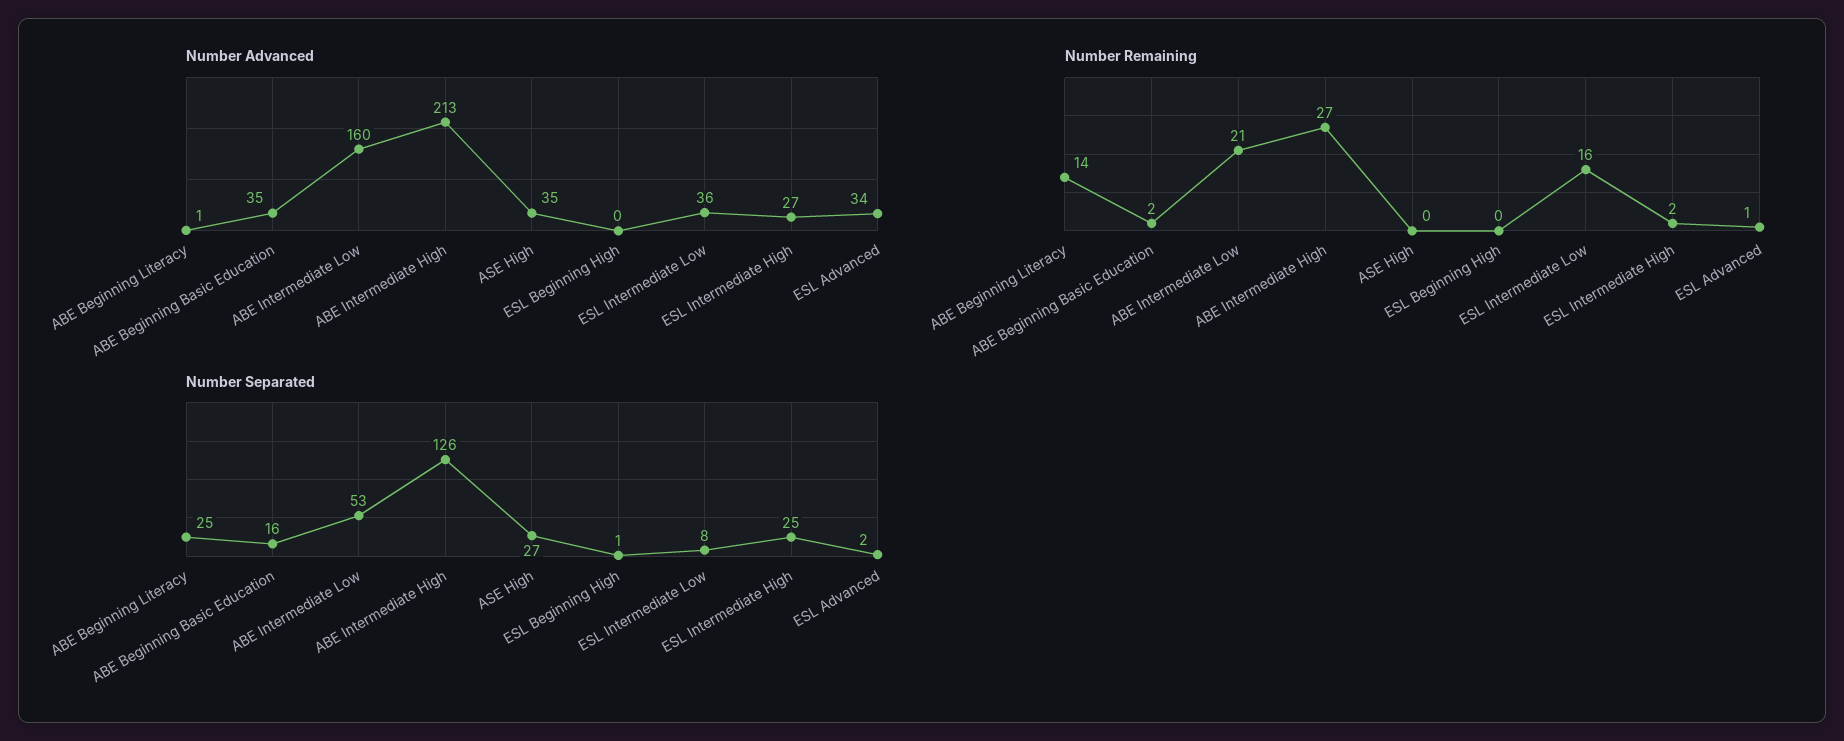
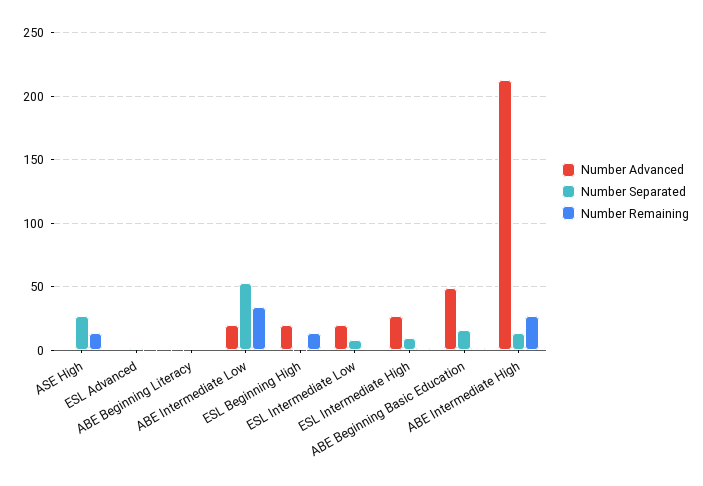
Number Advanced, ABE Beginning Basic Education: 35 -> 50
Number Advanced, ABE Intermediate Low: 160 -> 20
Number Advanced, ASE High: 35 -> 0
Number Advanced, ESL Beginning High: 0 -> 20
Number Advanced, ESL Intermediate Low: 36 -> 20
Number Advanced, ESL Advanced: 34 -> 0
Number Remaining, ABE Beginning Literacy: 14 -> 0
Number Remaining, ABE Intermediate Low: 21 -> 35
Number Remaining, ASE High: 0 -> 15
Number Remaining, ESL Beginning High: 0 -> 15
Number Remaining, ESL Intermediate Low: 16 -> 0
Number Separated, ABE Beginning Literacy: 25 -> 0
Number Separated, ABE Intermediate High: 126 -> 15
Number Separated, ESL Intermediate High: 25 -> 10

